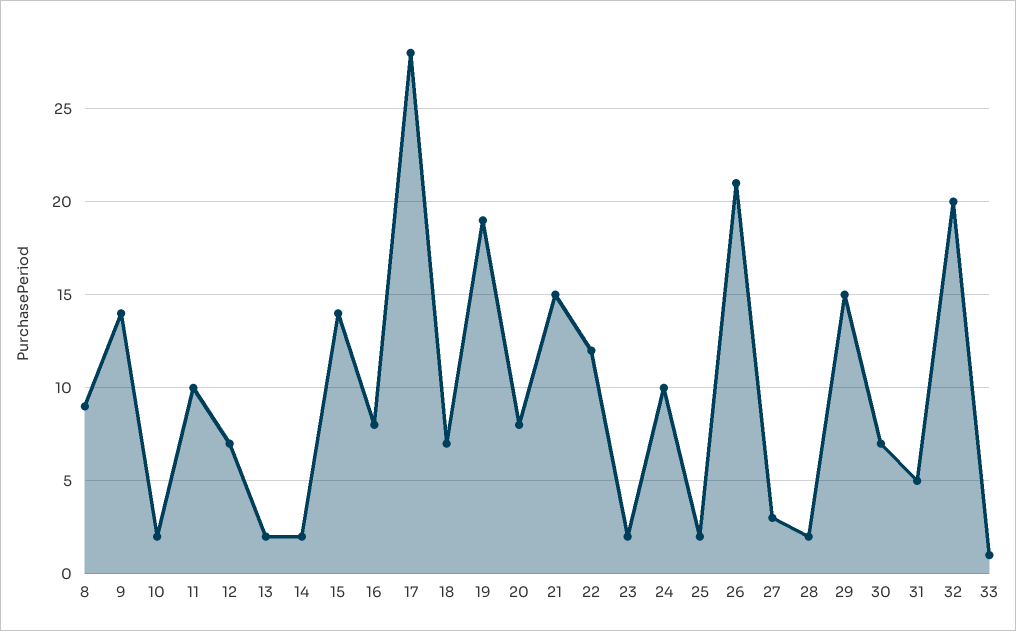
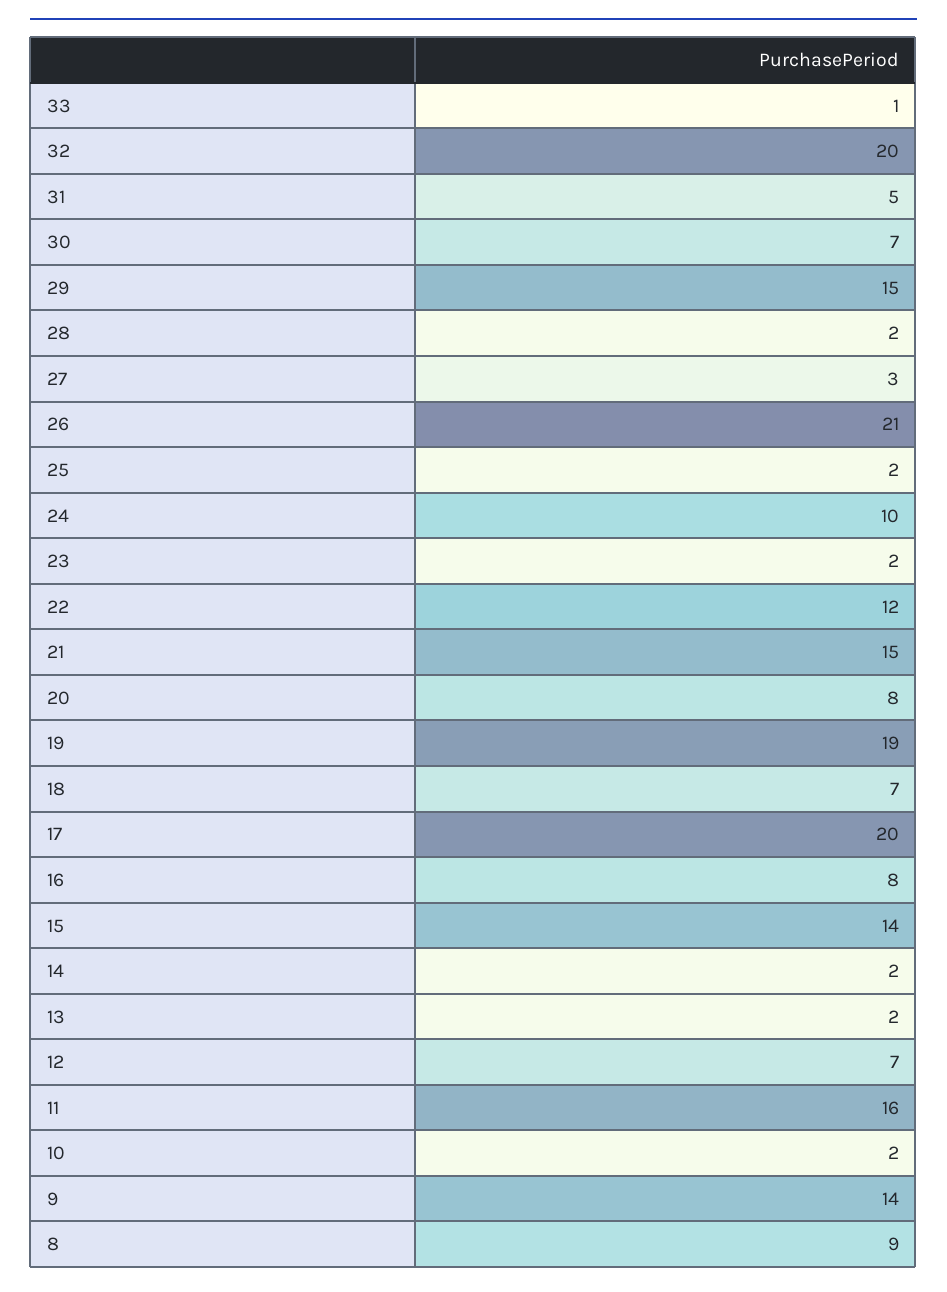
11: 10 -> 16
17: 28 -> 20

